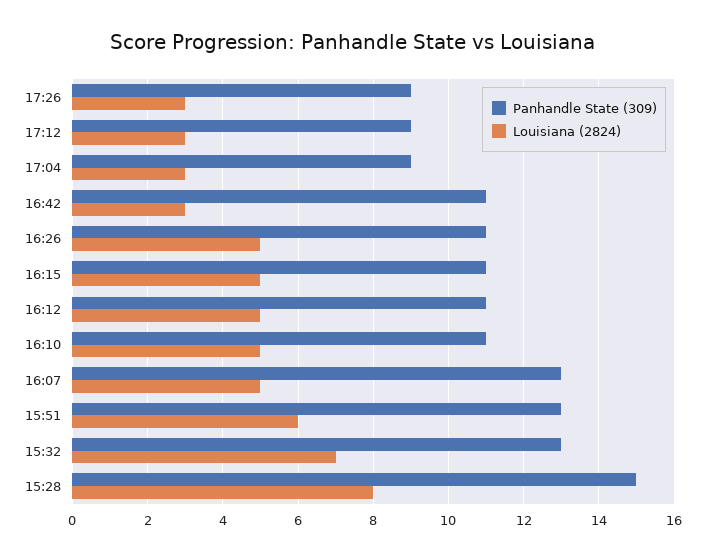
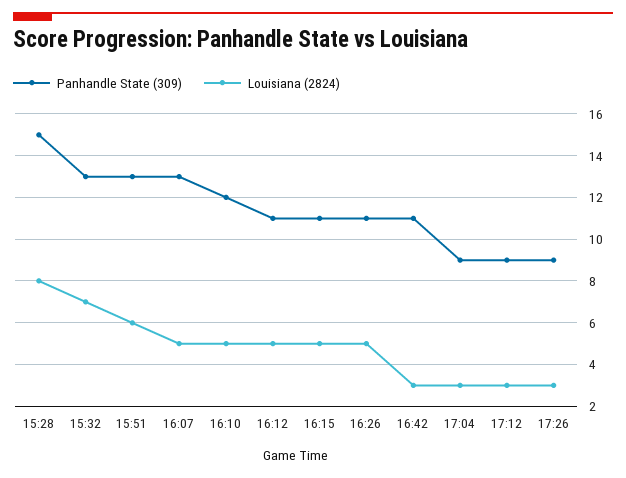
Panhandle State (309), 16:10: 11 -> 12

